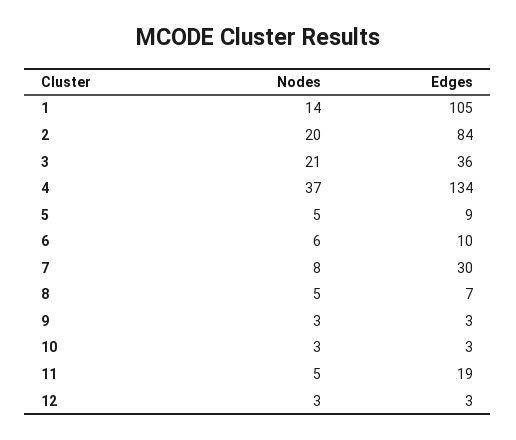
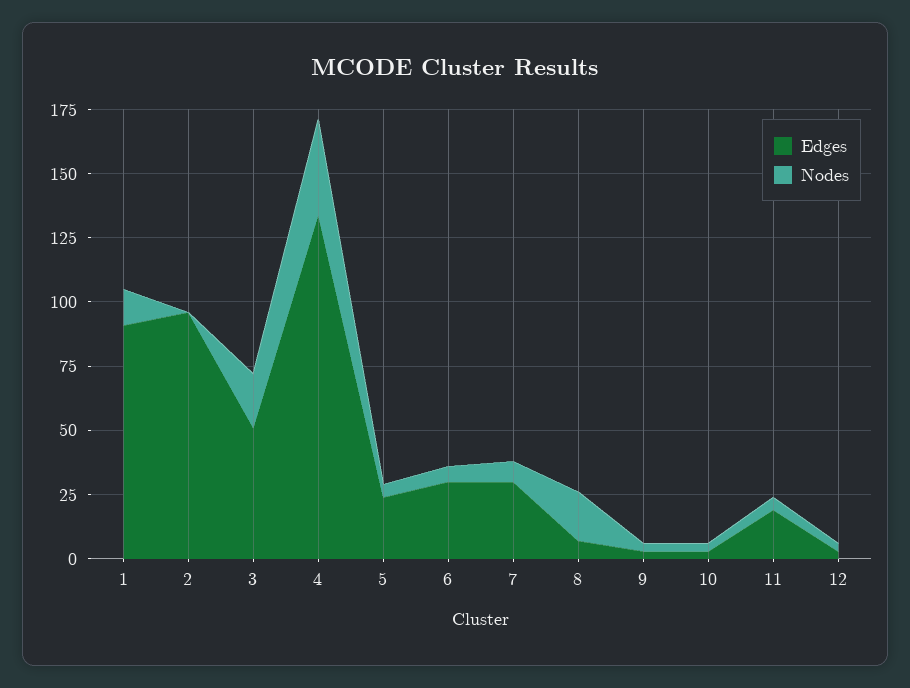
Edges, 1: 105 -> 90
Nodes, 2: 20 -> 0
Edges, 2: 84 -> 95
Edges, 3: 36 -> 50
Edges, 5: 9 -> 25
Edges, 6: 10 -> 30
Nodes, 8: 5 -> 20

